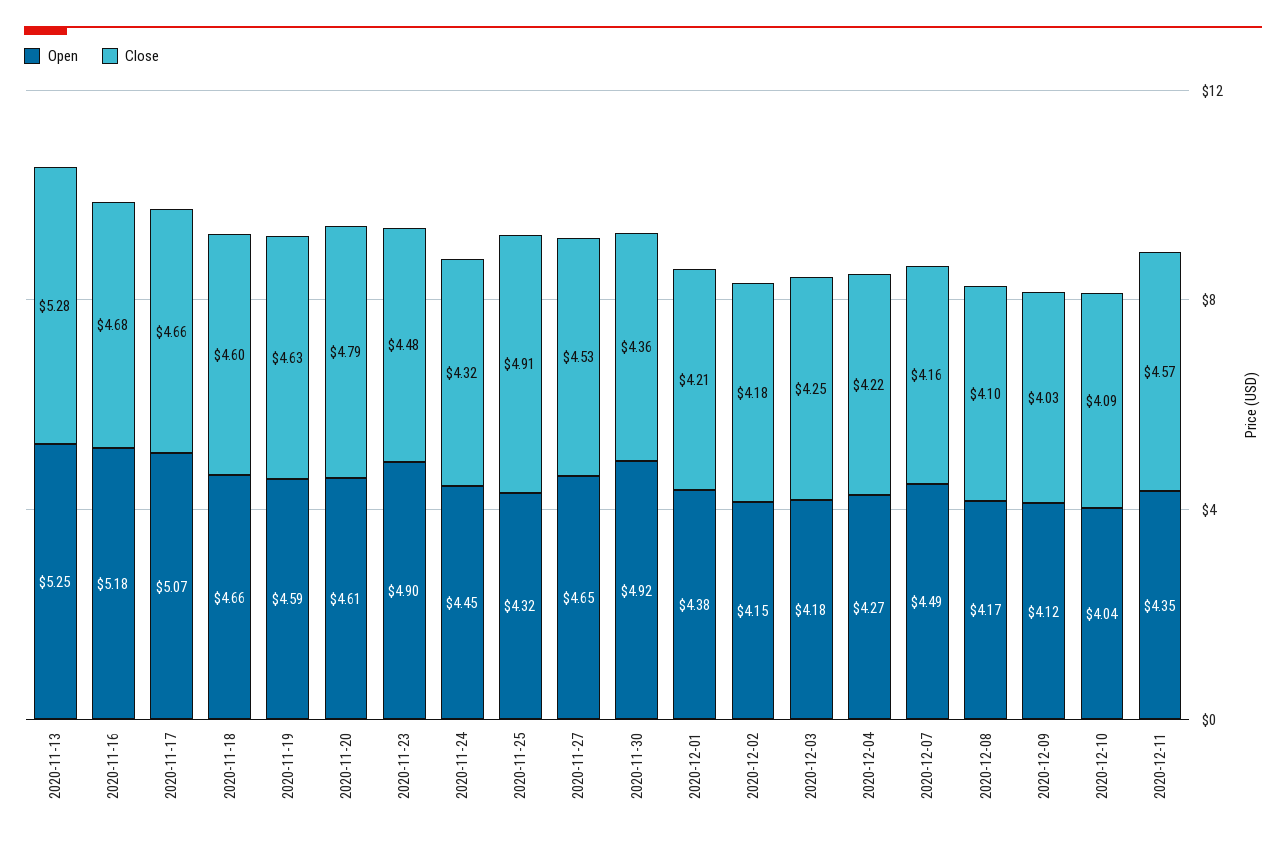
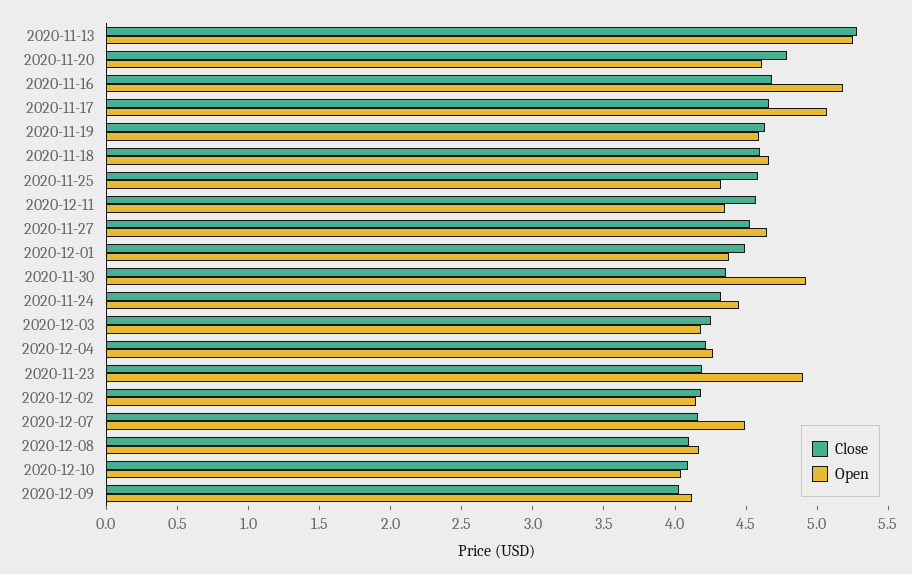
Close, 2020-11-23: 4.48 -> 4.2
Close, 2020-11-25: 4.91 -> 4.6
Close, 2020-12-01: 4.21 -> 4.5

